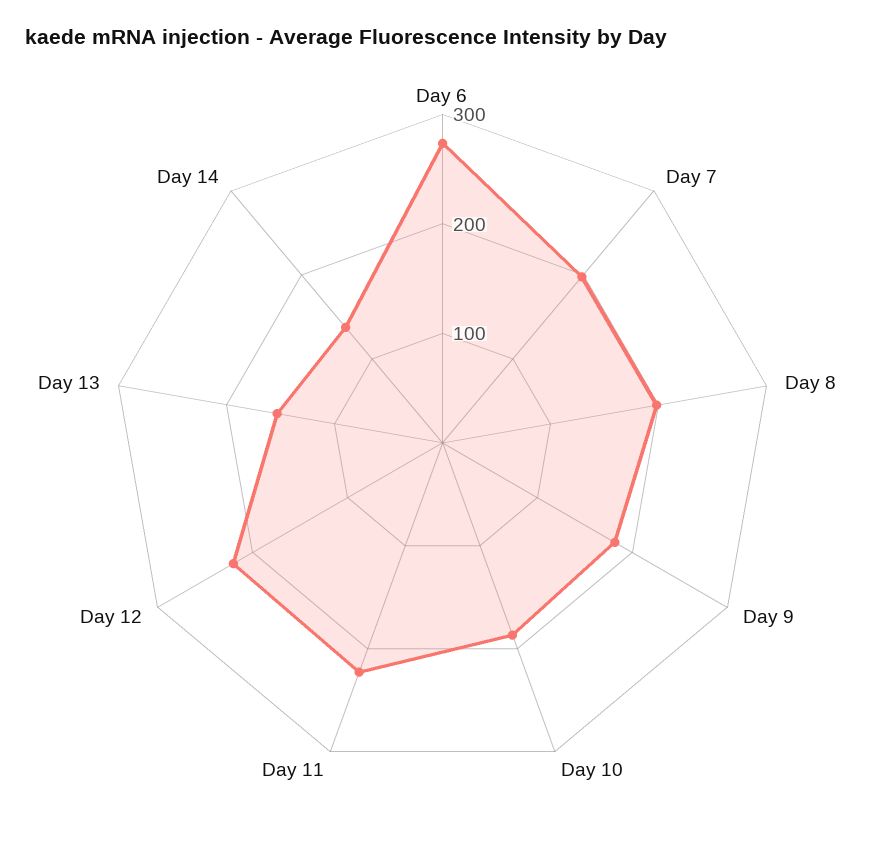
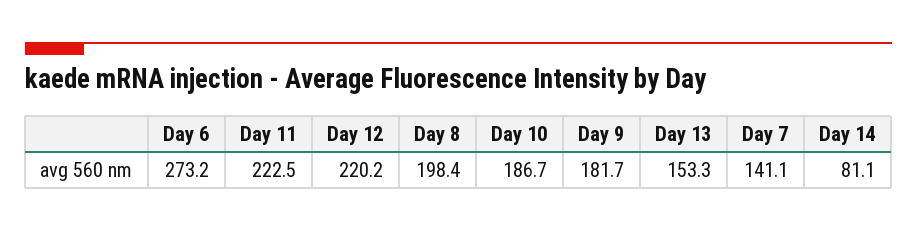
Day 7: 200 -> 141.1
Day 14: 140 -> 81.1

